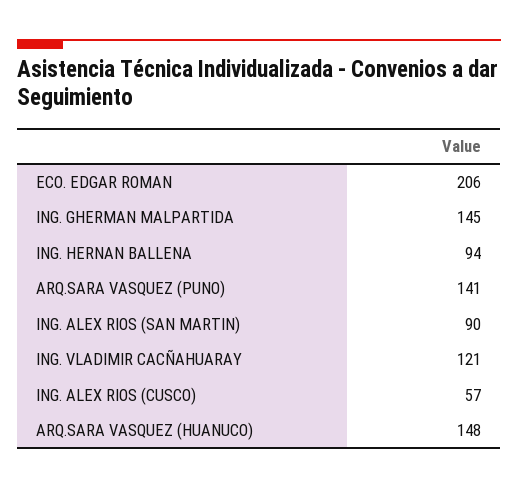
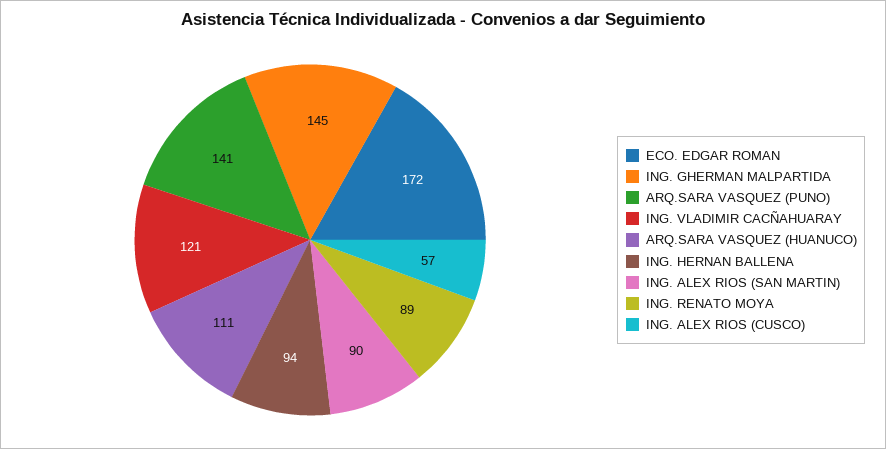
ECO. EDGAR ROMAN: 206 -> 172
ARQ.SARA VASQUEZ (HUANUCO): 148 -> 111
ING. RENATO MOYA: none -> 89

